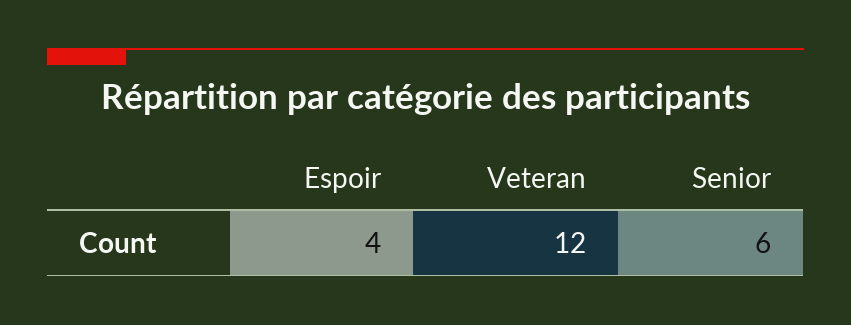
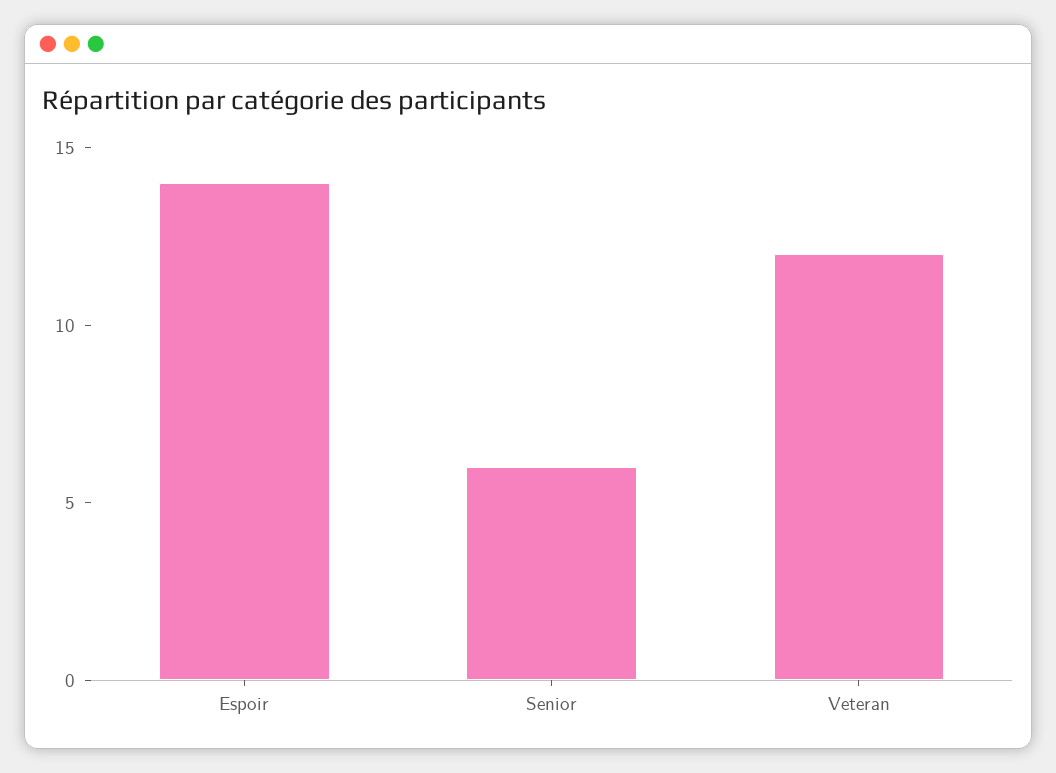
Espoir: 4 -> 14

